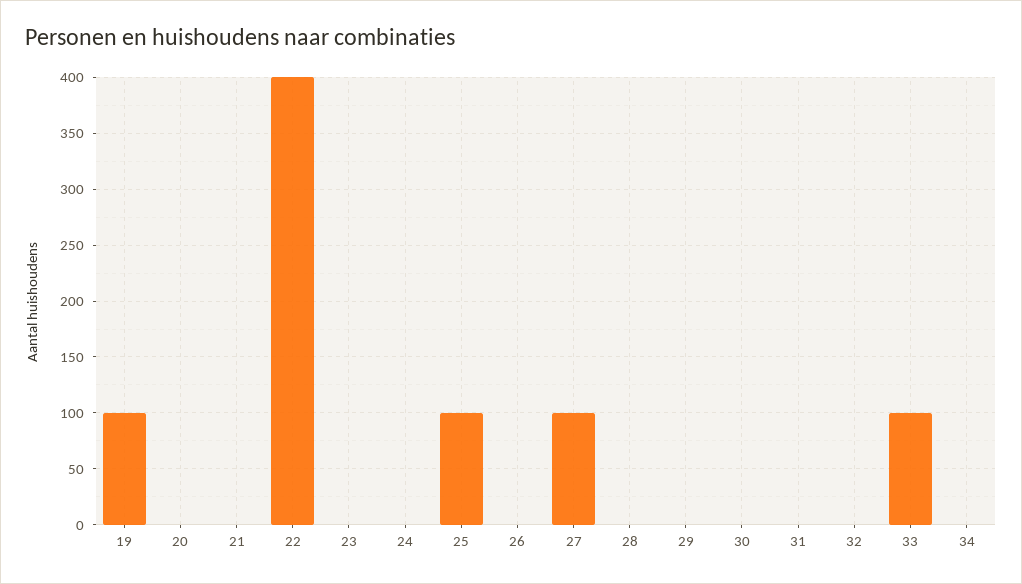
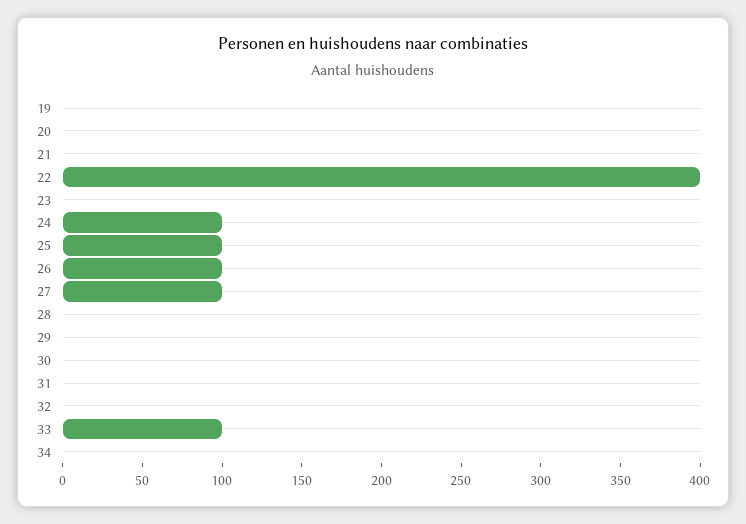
19: 100 -> 0
24: 0 -> 100
26: 0 -> 100

